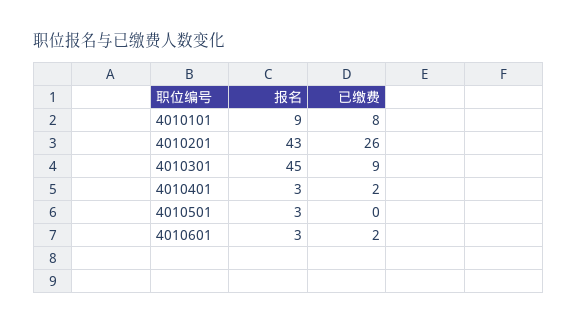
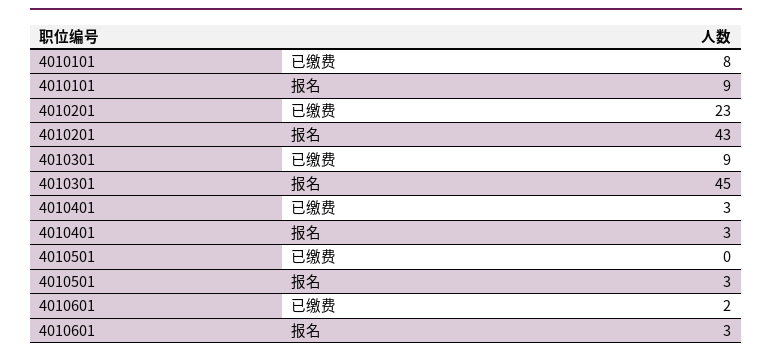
已缴费, 4010201: 26 -> 23
已缴费, 4010401: 2 -> 3

